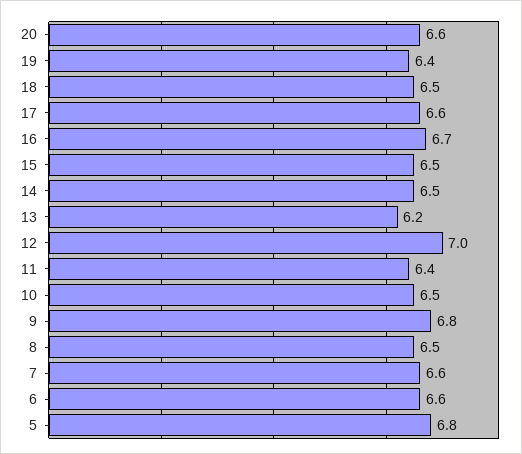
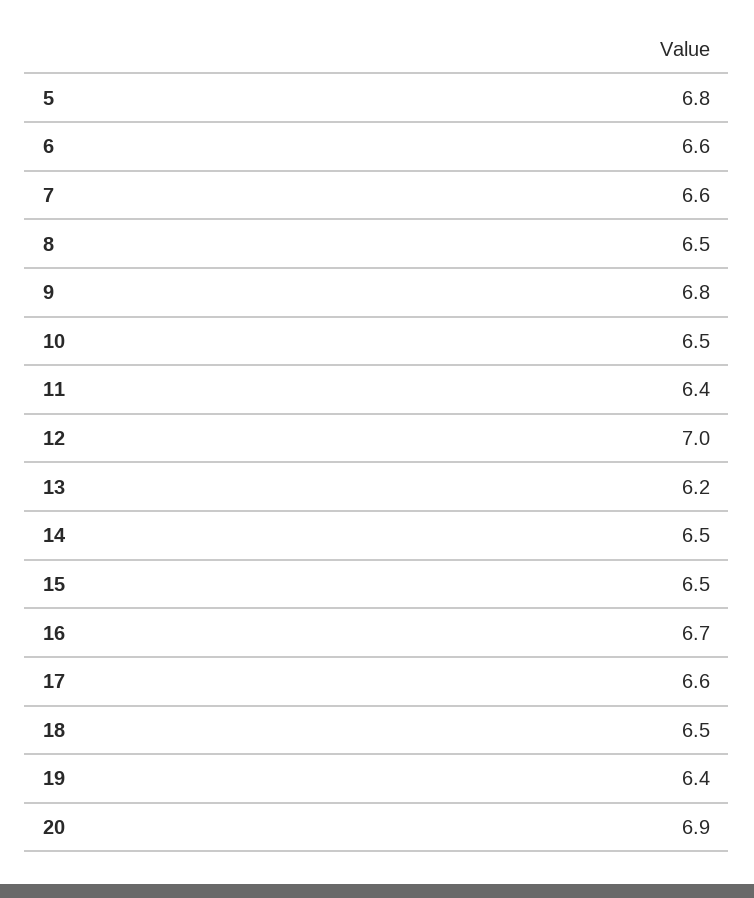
20: 6.6 -> 6.9

